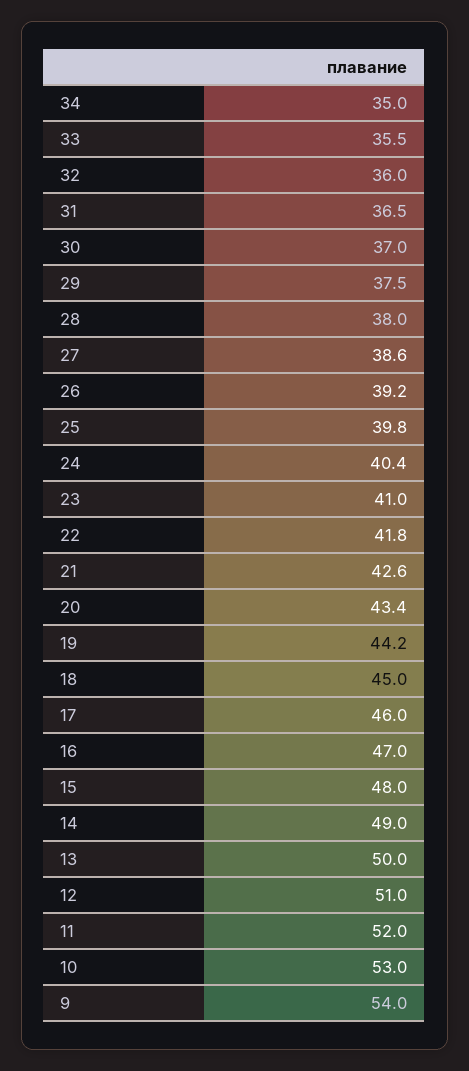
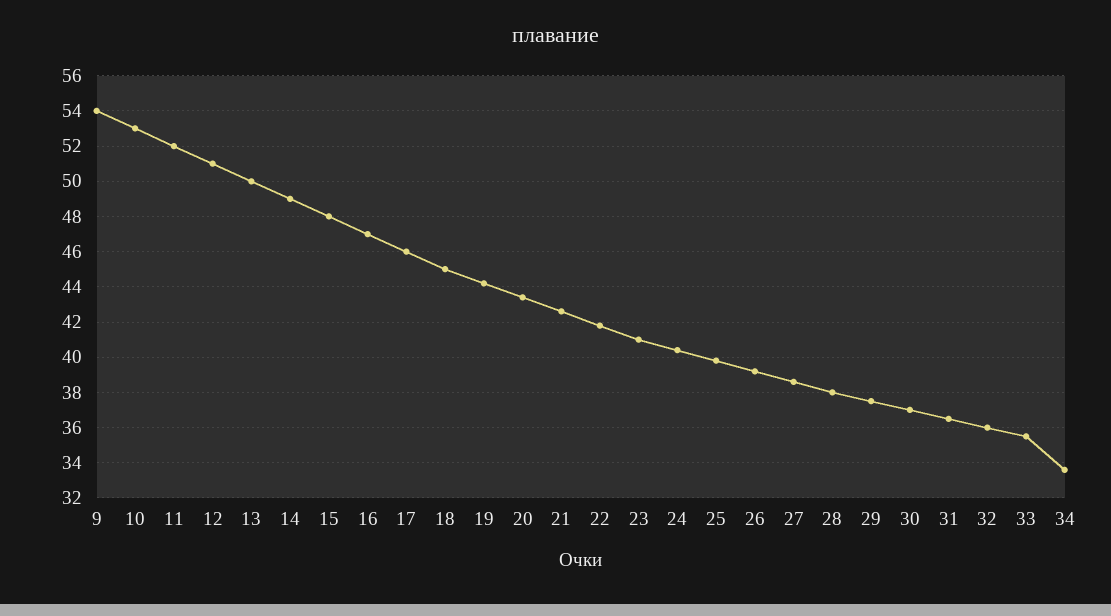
34: 35 -> 33.5

